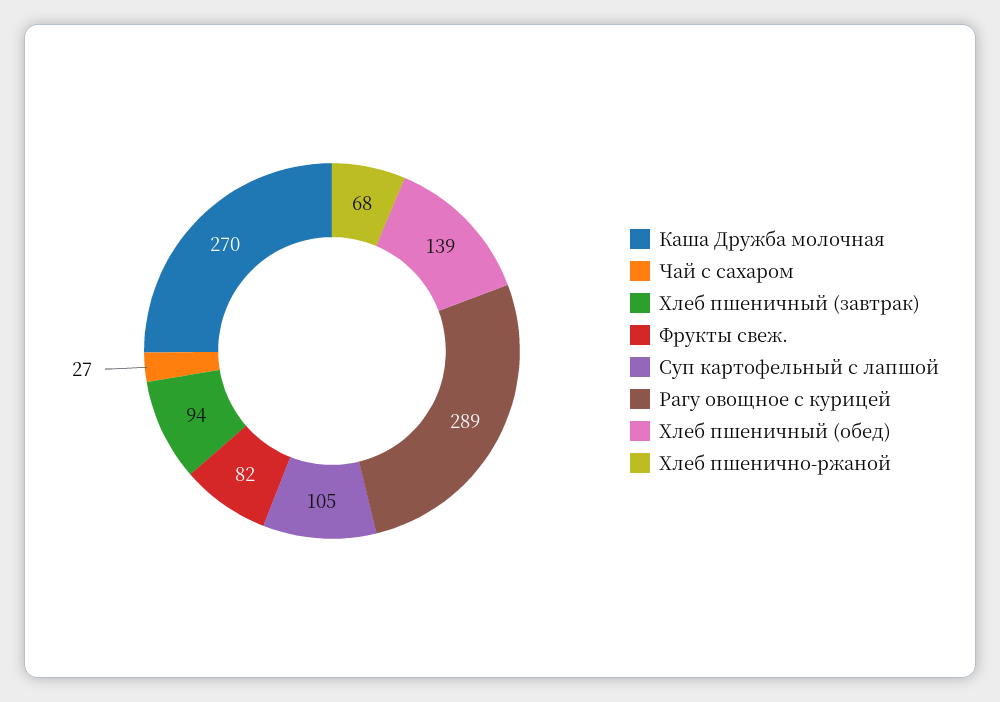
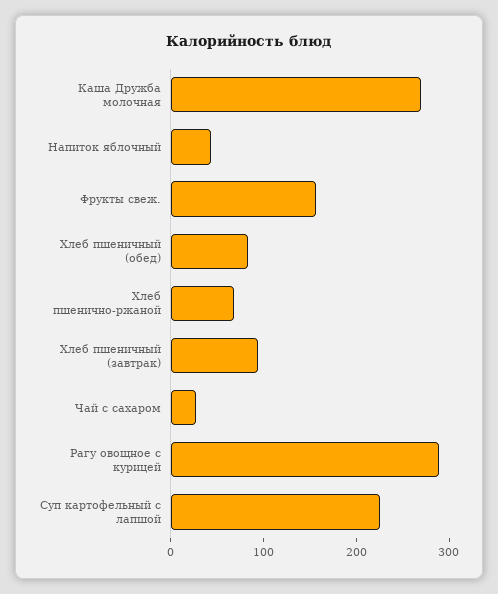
Фрукты свеж.: 82 -> 160
Суп картофельный с лапшой: 105 -> 220
Хлеб пшеничный (обед): 139 -> 80
Напиток яблочный: none -> 40

